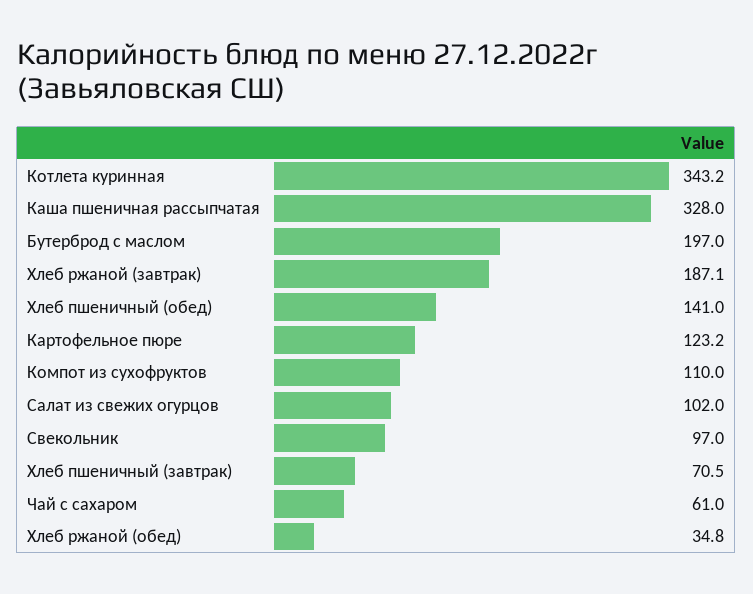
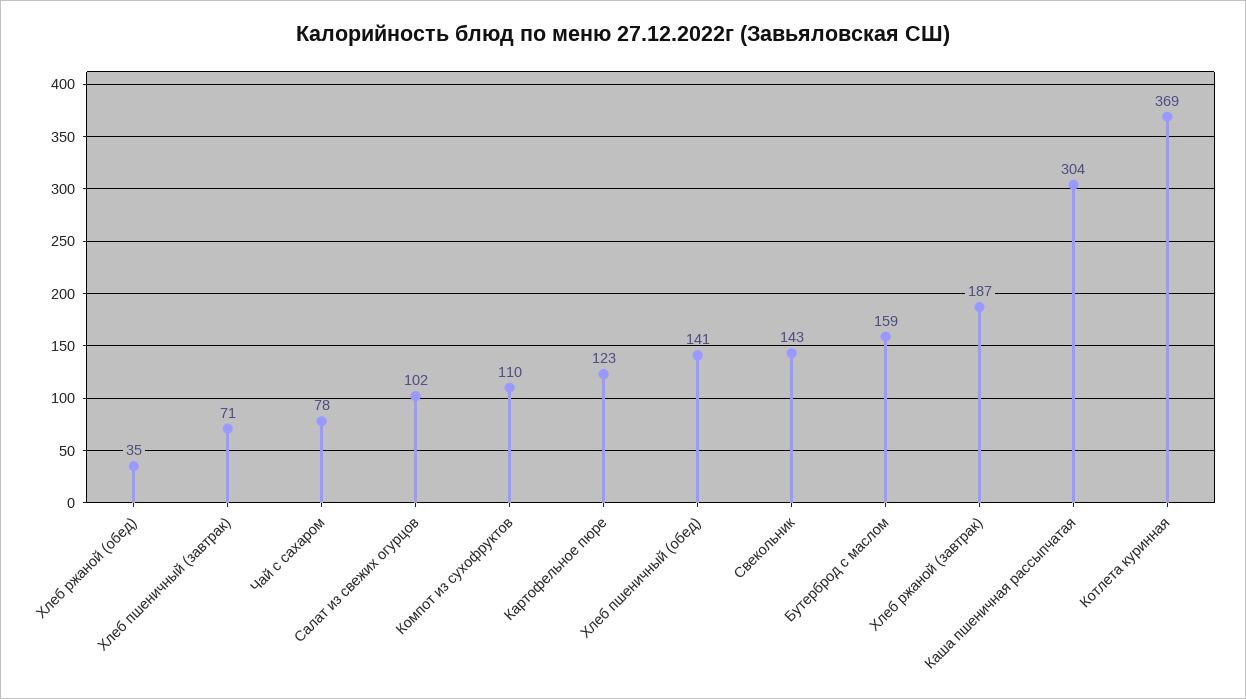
Котлета куринная: 343.2 -> 369
Каша пшеничная рассыпчатая: 328 -> 304
Бутерброд с маслом: 197 -> 159
Свекольник: 97 -> 143
Чай с сахаром: 61 -> 78

